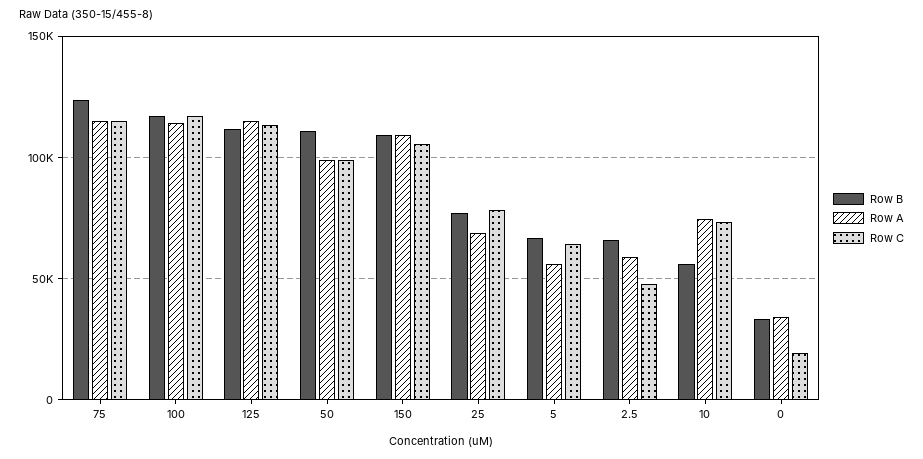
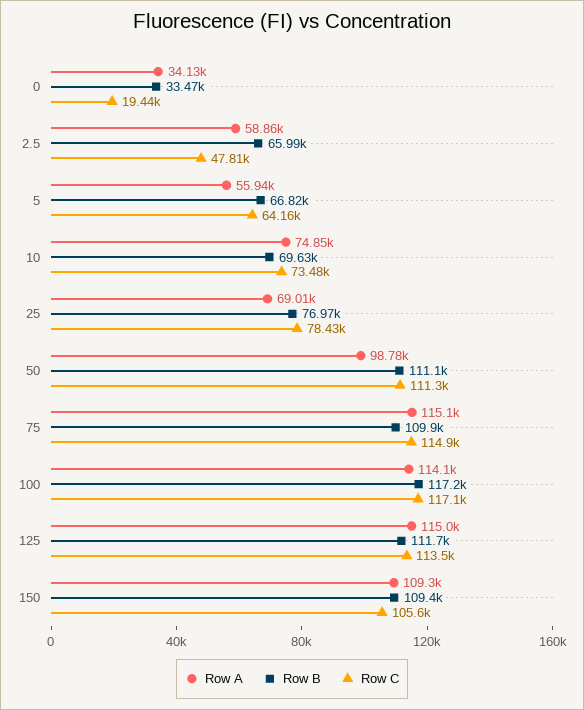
Row B, 75: 125000 -> 109900
Row C, 50: 100000 -> 111300
Row B, 10: 55000 -> 69630

